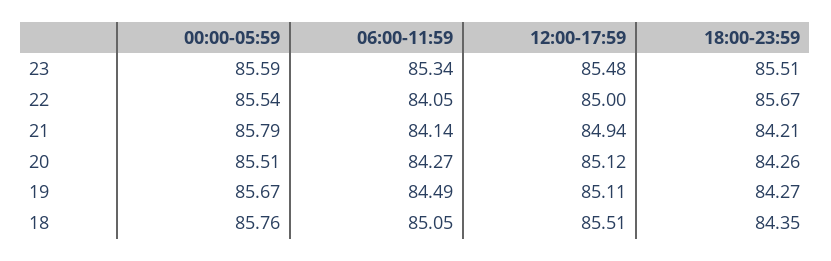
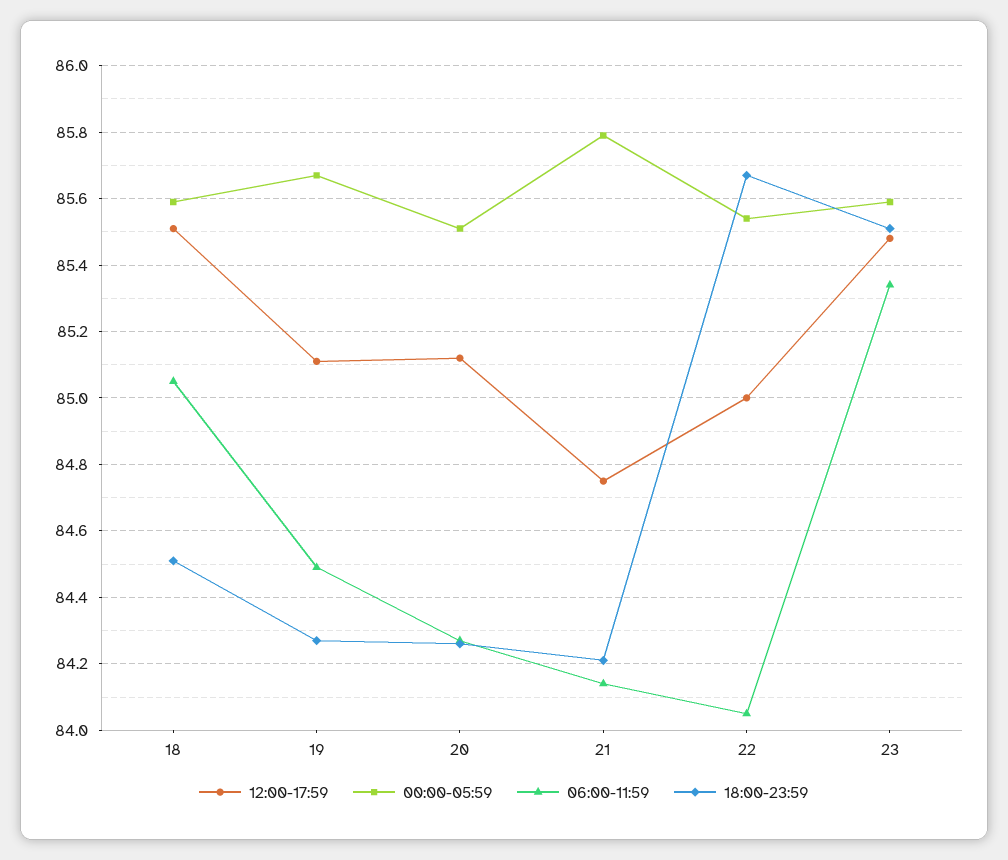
12:00-17:59, 21: 84.94 -> 84.75
00:00-05:59, 18: 85.76 -> 85.6
18:00-23:59, 18: 84.35 -> 84.5

